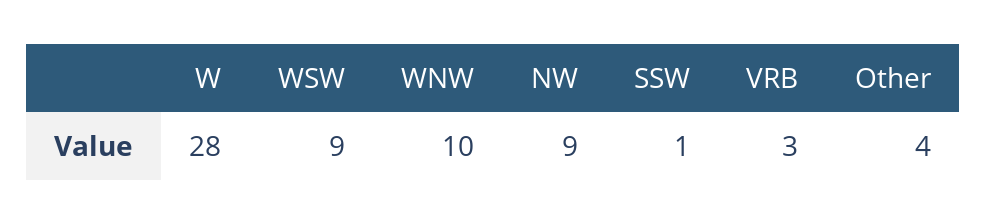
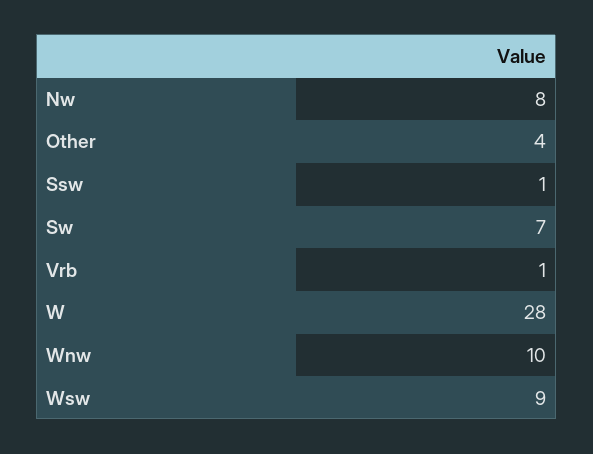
NW: 9 -> 8
VRB: 3 -> 1
Sw: none -> 7

